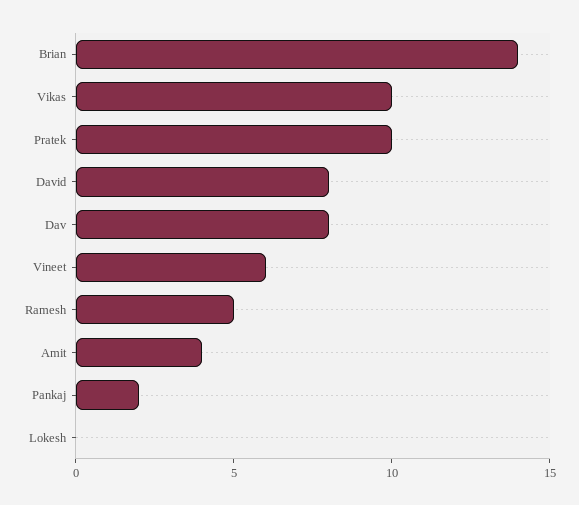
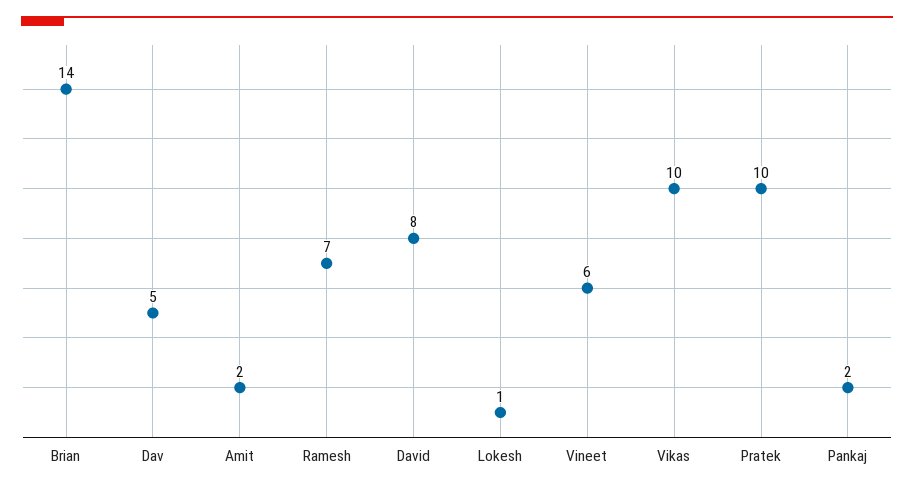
Dav: 8 -> 5
Ramesh: 5 -> 7
Amit: 4 -> 2
Lokesh: 0 -> 1

